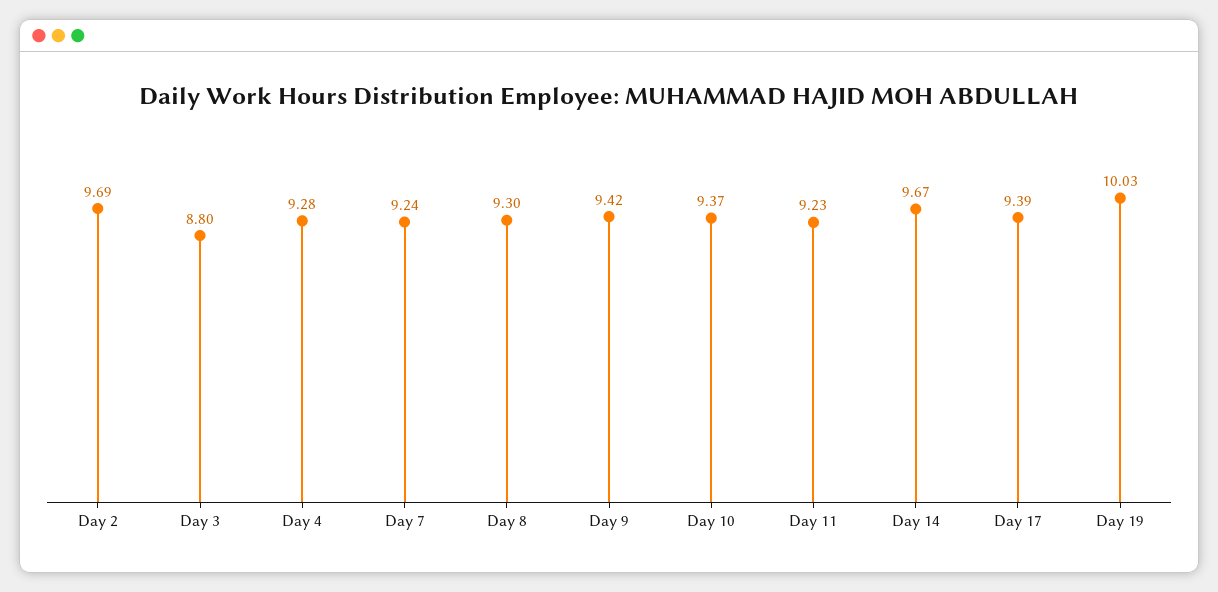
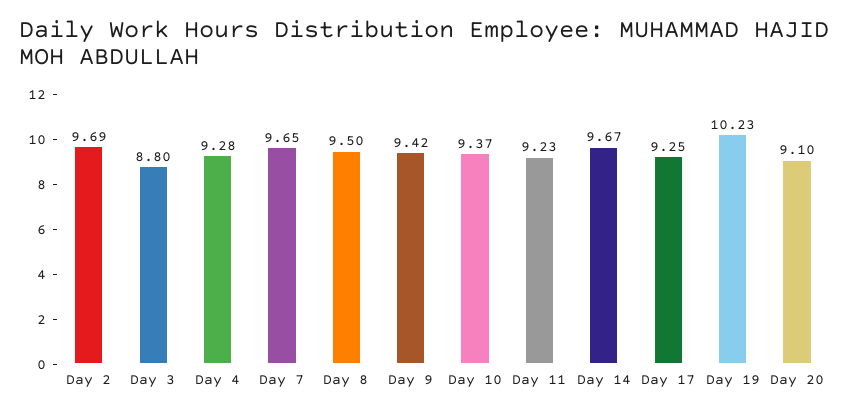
Day 7: 9.24 -> 9.65
Day 8: 9.3 -> 9.5
Day 17: 9.39 -> 9.25
Day 19: 10.03 -> 10.23
Day 20: none -> 9.1

